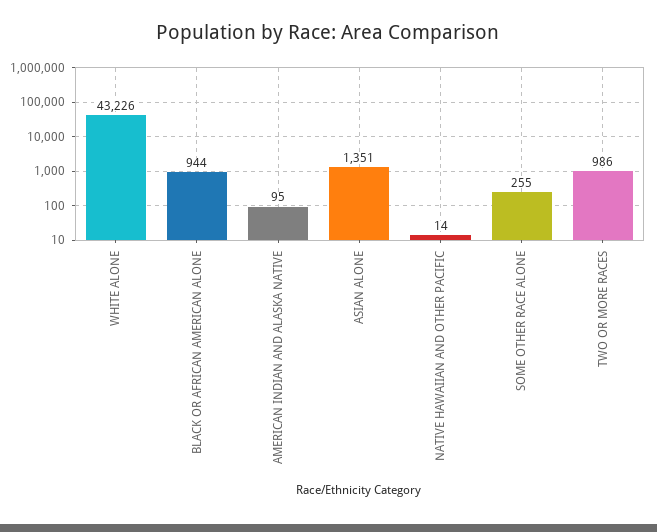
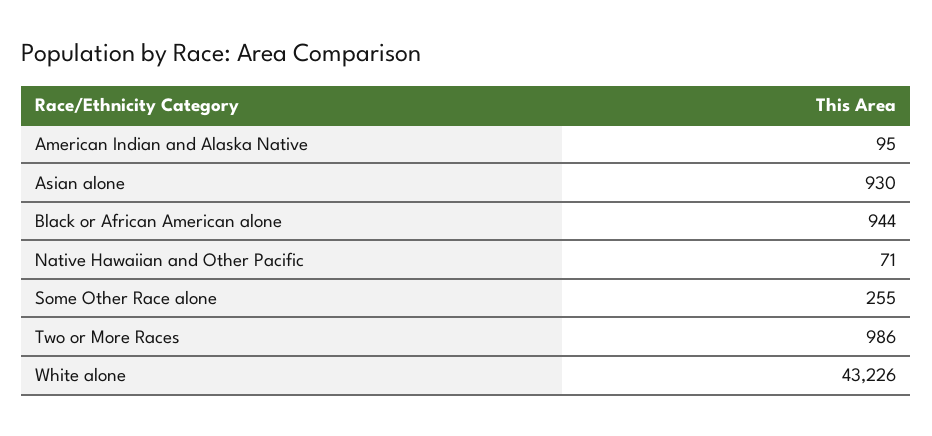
ASIAN ALONE: 1351 -> 930
NATIVE HAWAIIAN AND OTHER PACIFIC: 14 -> 71

